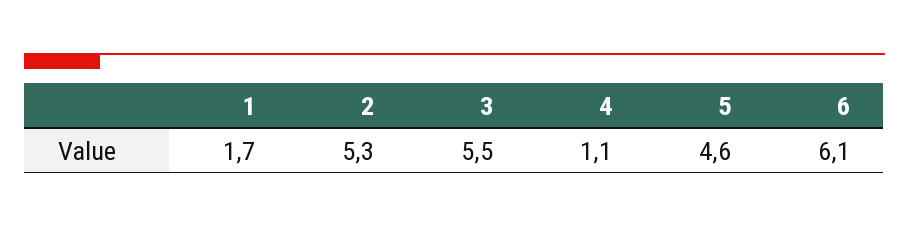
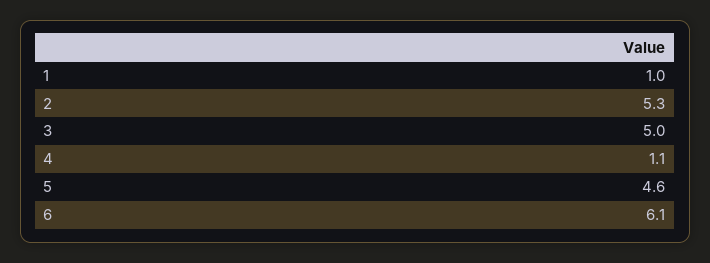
1: 1.7 -> 1
3: 5.5 -> 5

